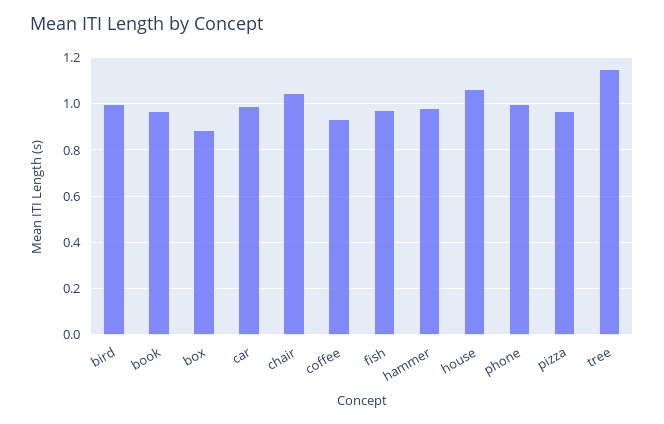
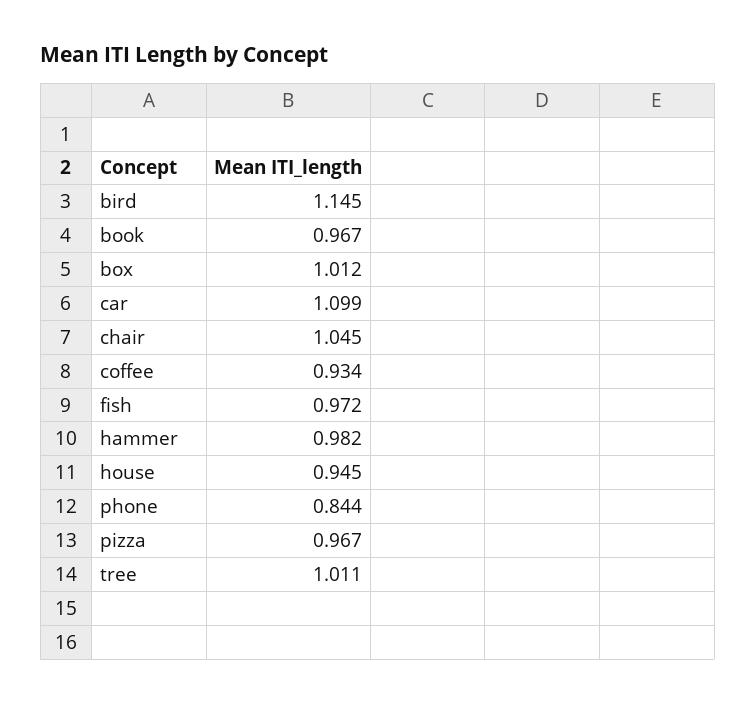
bird: 1 -> 1.145
box: 0.9 -> 1.012
car: 1 -> 1.099
house: 1.05 -> 0.945
phone: 1 -> 0.844
tree: 1.15 -> 1.011

